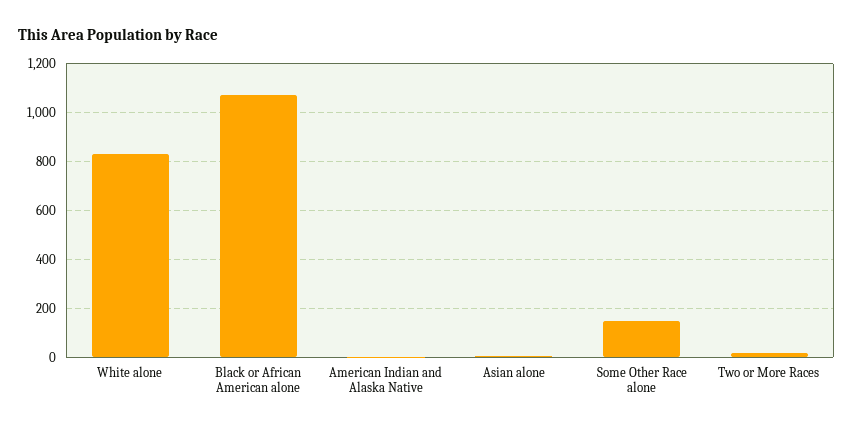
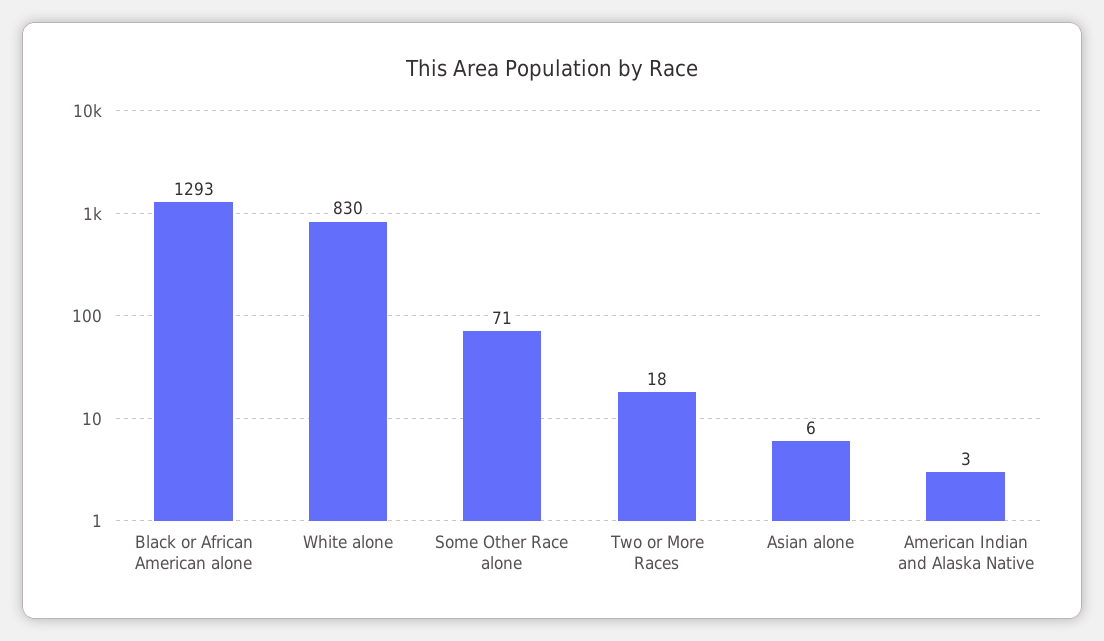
Black or African American alone: 1075 -> 1293
Some Other Race alone: 150 -> 71

